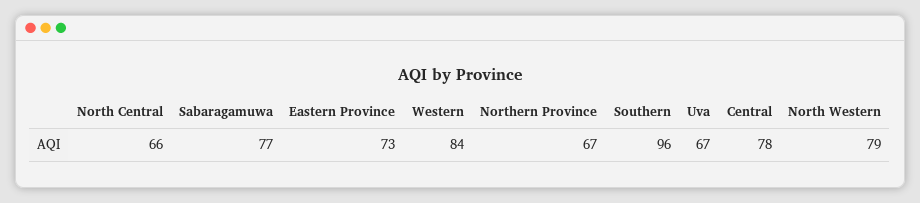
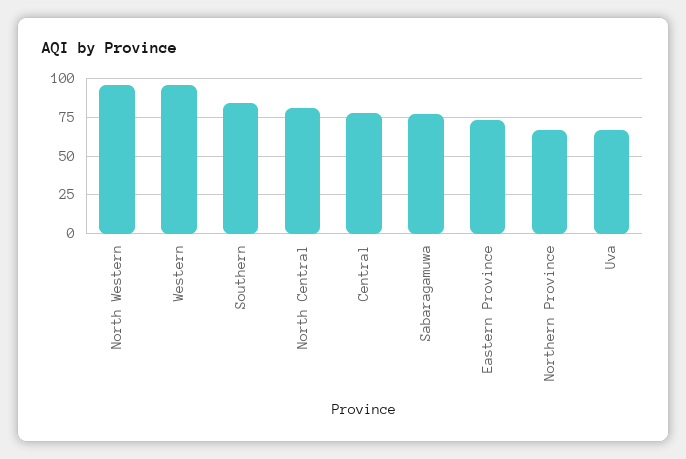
North Central: 66 -> 80
Western: 84 -> 95
Southern: 96 -> 85
North Western: 79 -> 95

